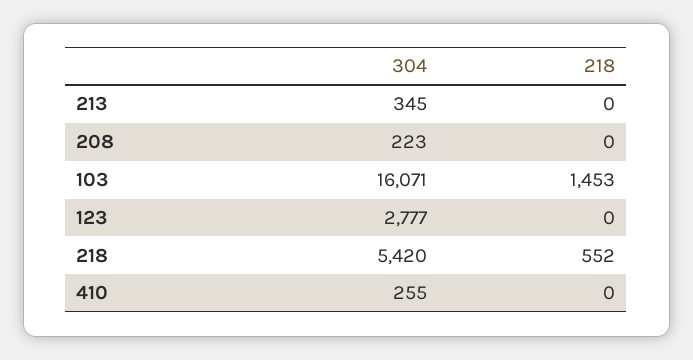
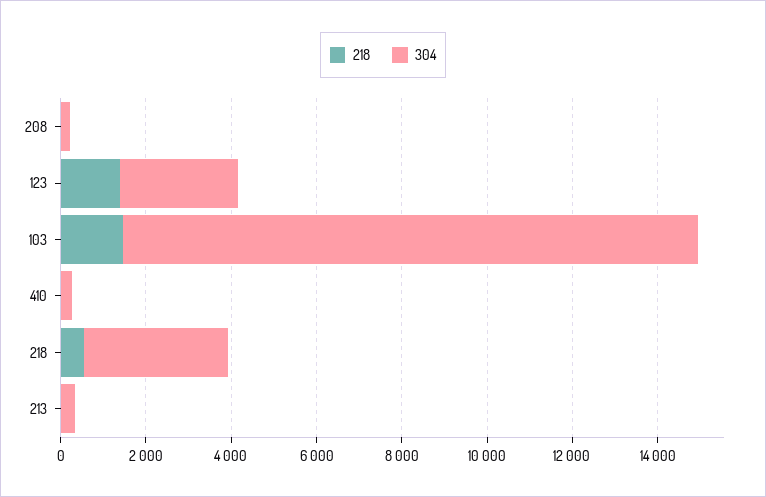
304, 103: 16071 -> 13500
218, 123: 0 -> 1500
304, 218: 5420 -> 3500

